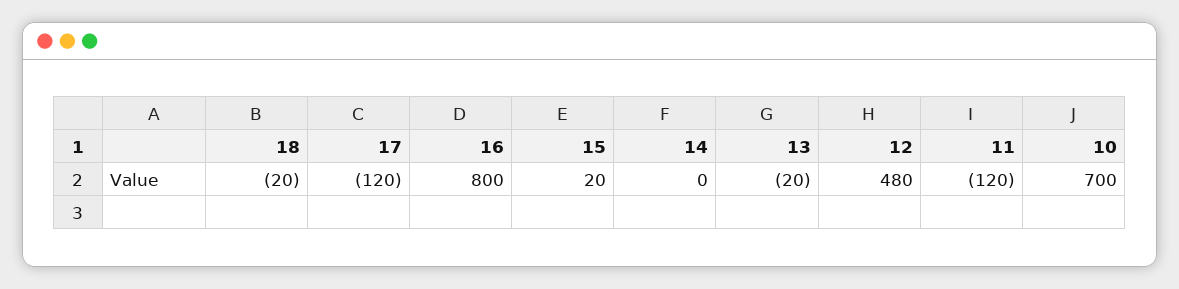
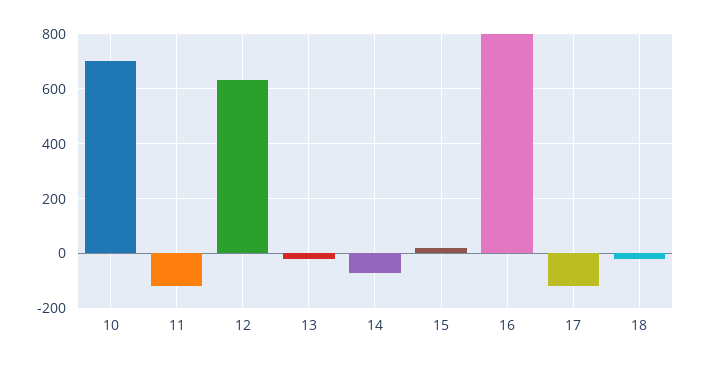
14: 0 -> -75
12: 480 -> 625

